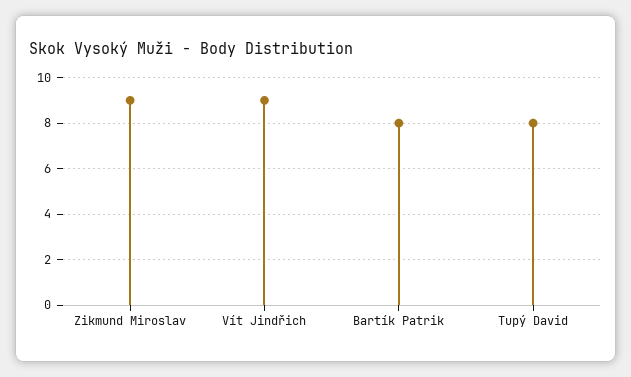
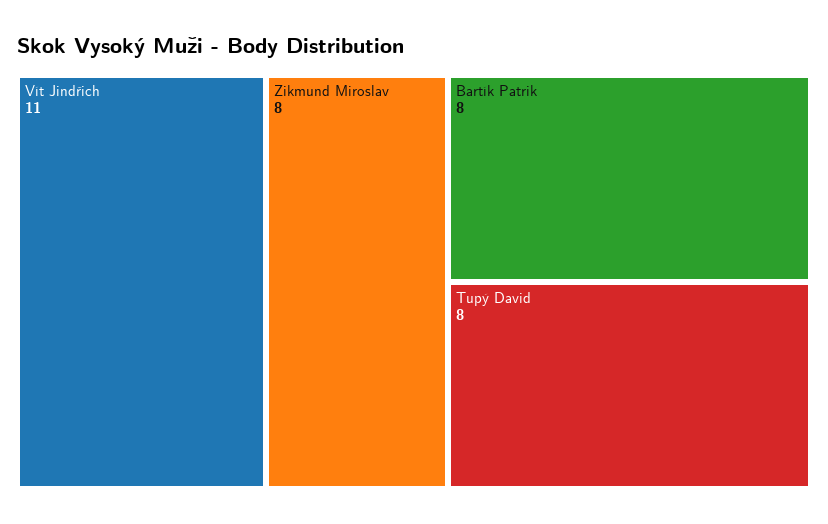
Zikmund Miroslav: 9 -> 8
Vít Jindřich: 9 -> 11

